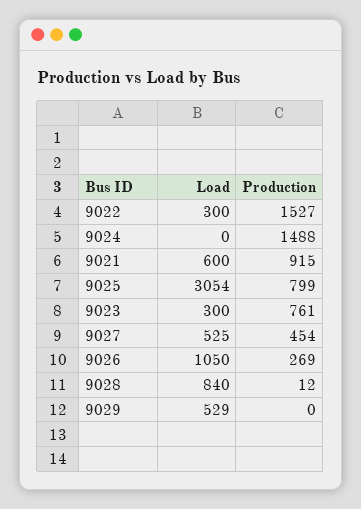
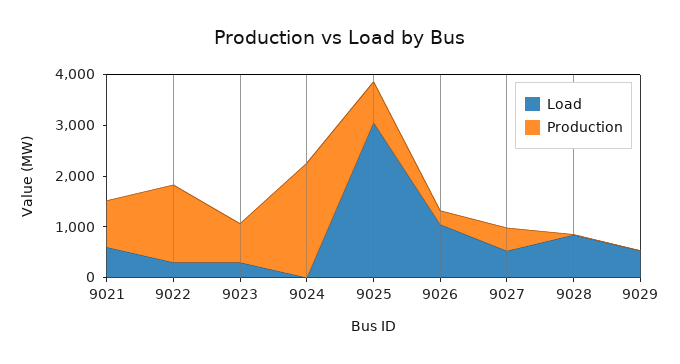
Production, 9024: 1488 -> 2200

